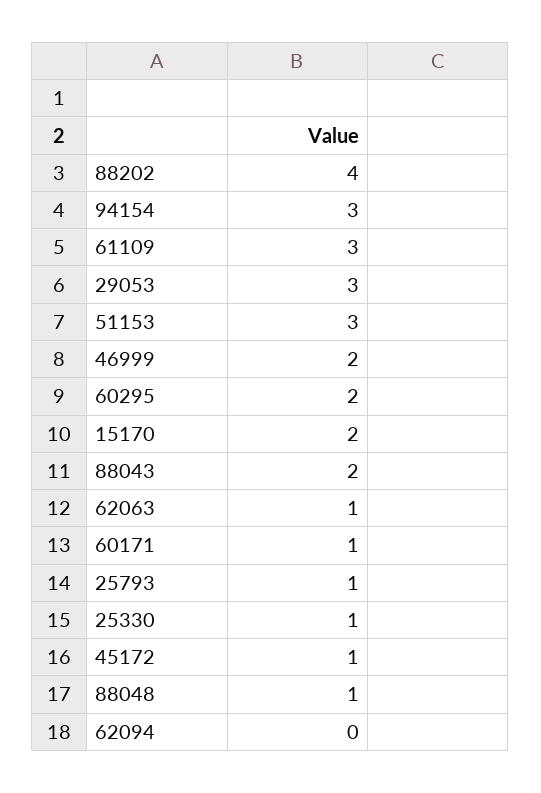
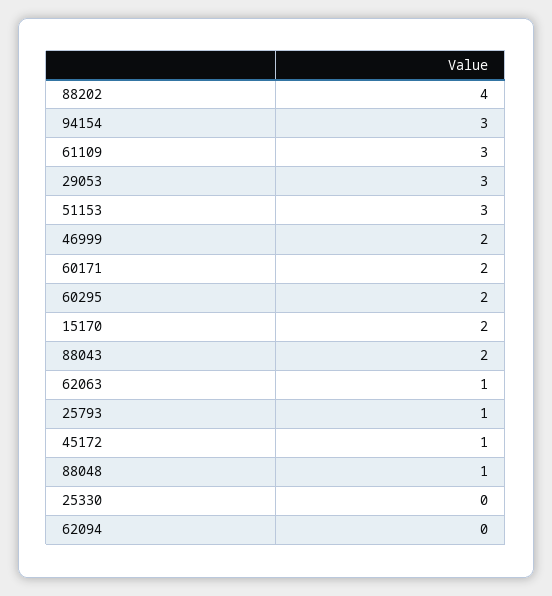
60171: 1 -> 2
25330: 1 -> 0

